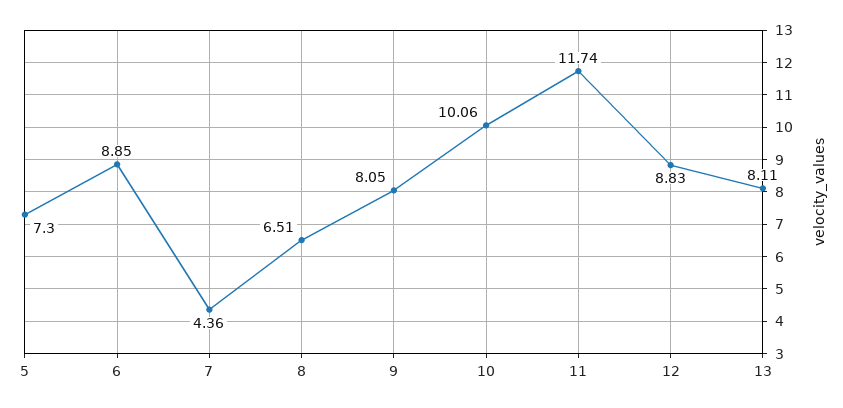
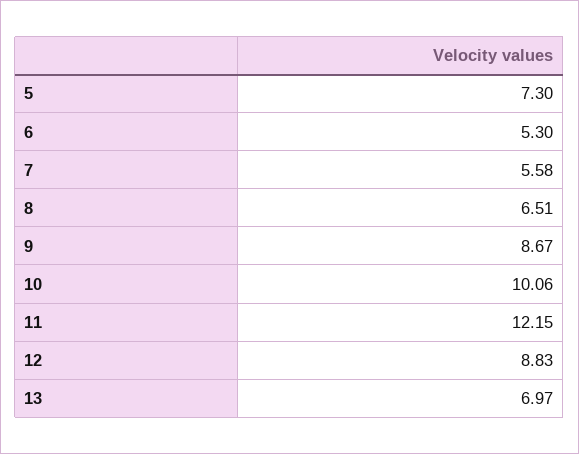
6: 8.85 -> 5.3
7: 4.36 -> 5.58
9: 8.05 -> 8.67
11: 11.74 -> 12.15
13: 8.11 -> 6.97

